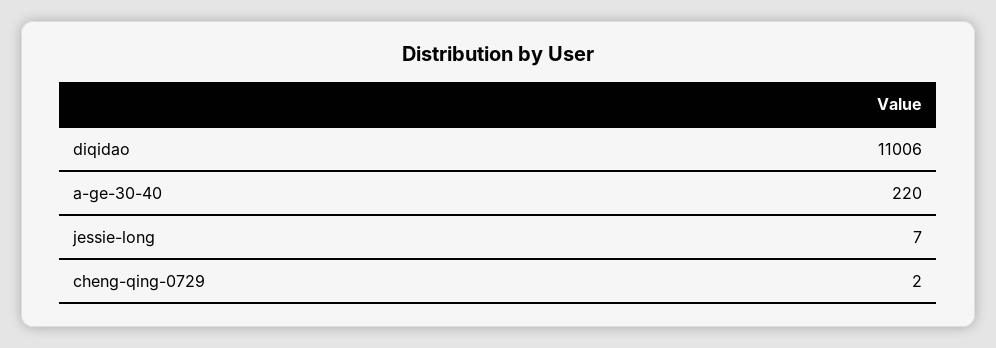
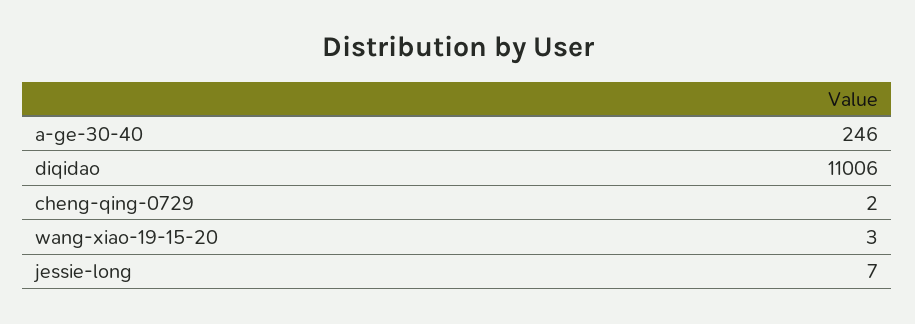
a-ge-30-40: 220 -> 246
wang-xiao-19-15-20: none -> 3

